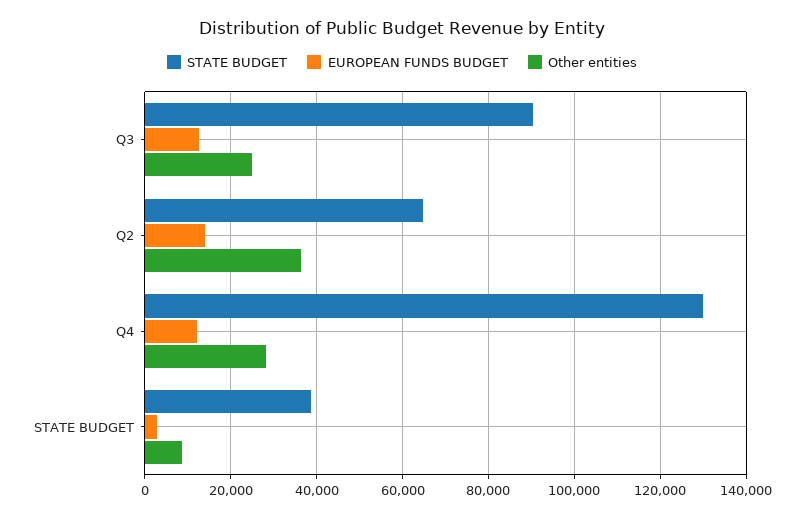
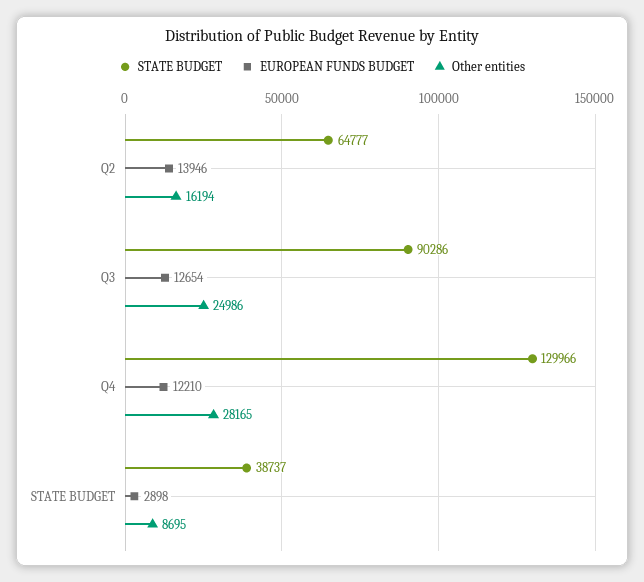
Other entities, Q2: 36000 -> 16194

